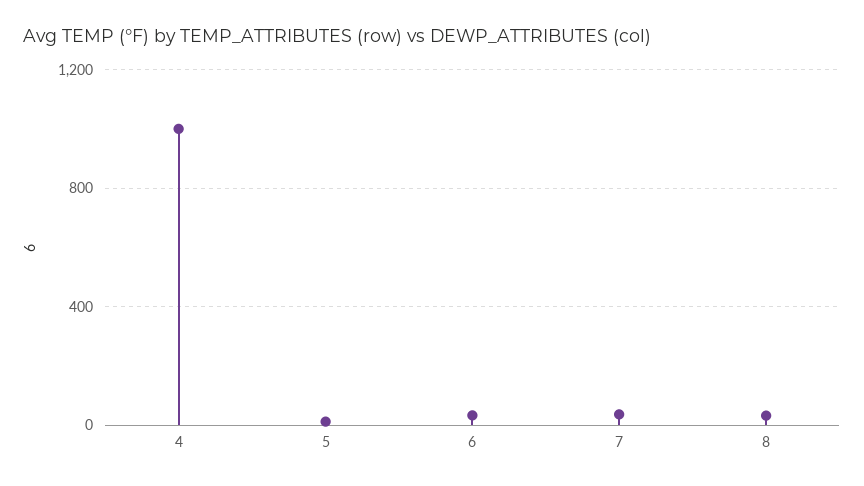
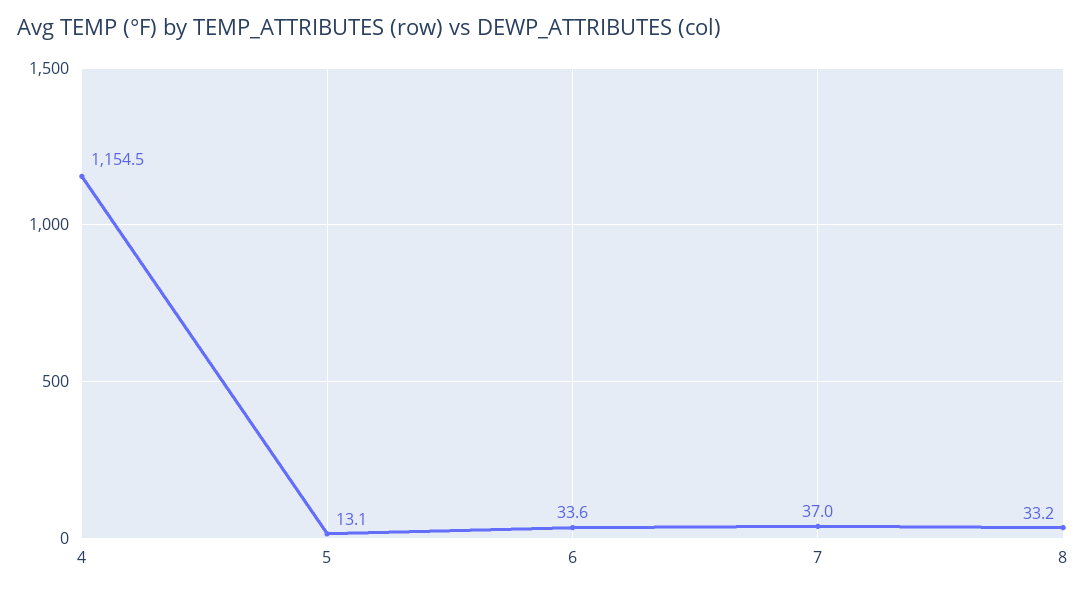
4: 1000 -> 1154.5

